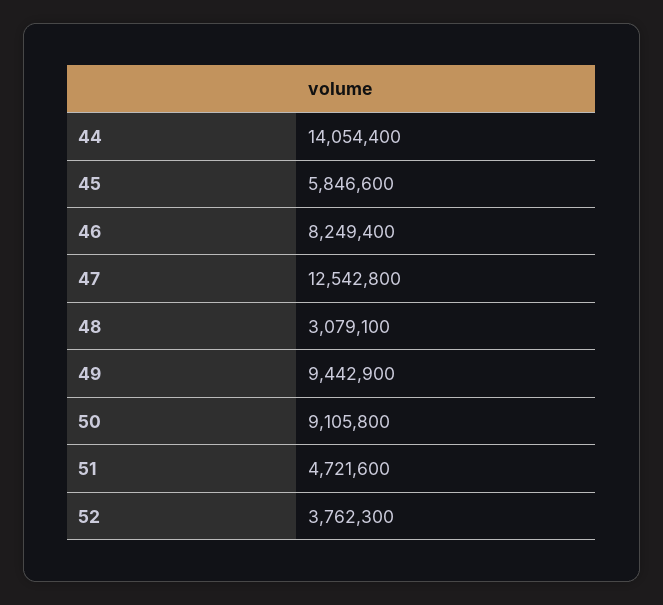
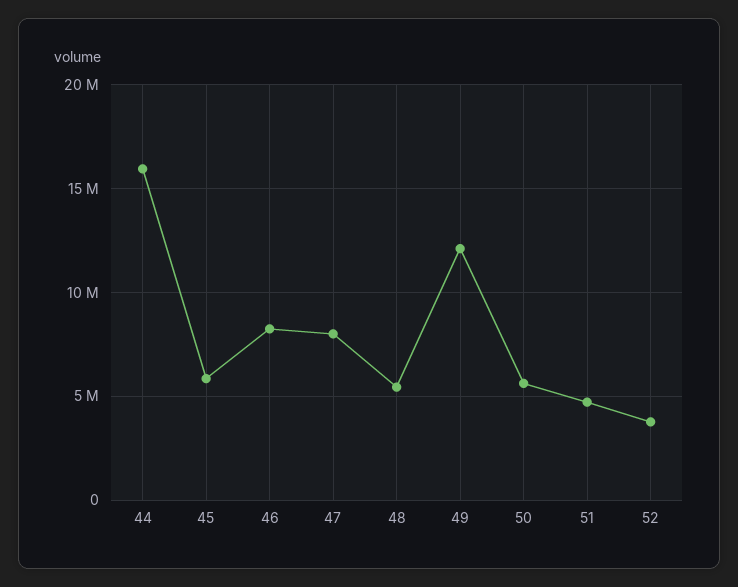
44: 14054400 -> 16000000
47: 12542800 -> 8000000
48: 3079100 -> 5500000
49: 9442900 -> 12000000
50: 9105800 -> 5500000

